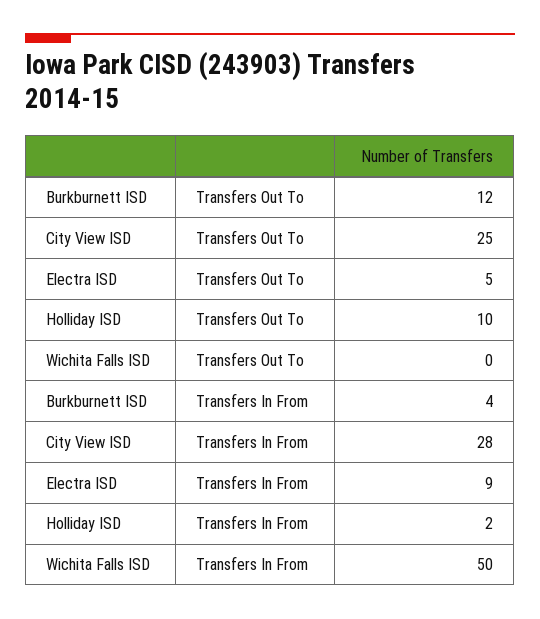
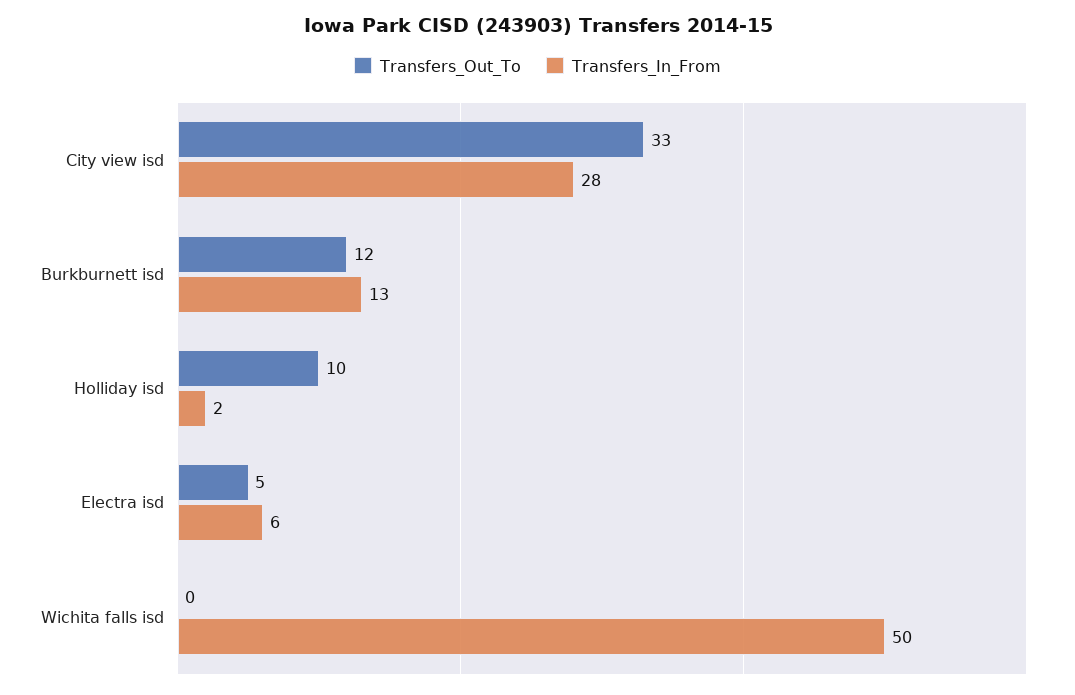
Transfers Out To, City View ISD: 25 -> 33
Transfers In From, Burkburnett ISD: 4 -> 13
Transfers In From, Electra ISD: 9 -> 6

